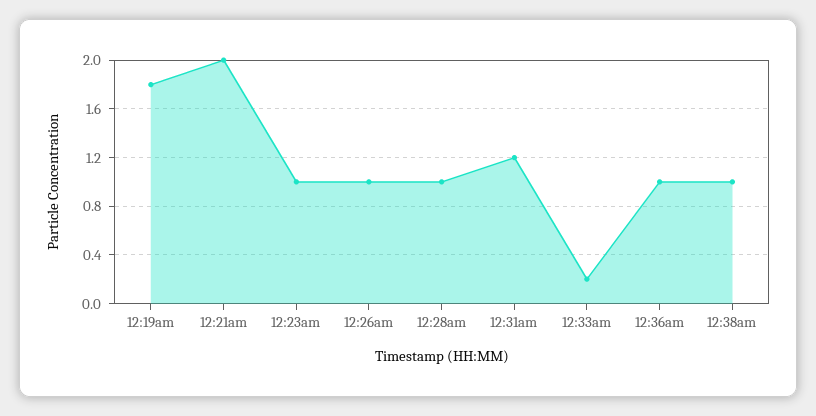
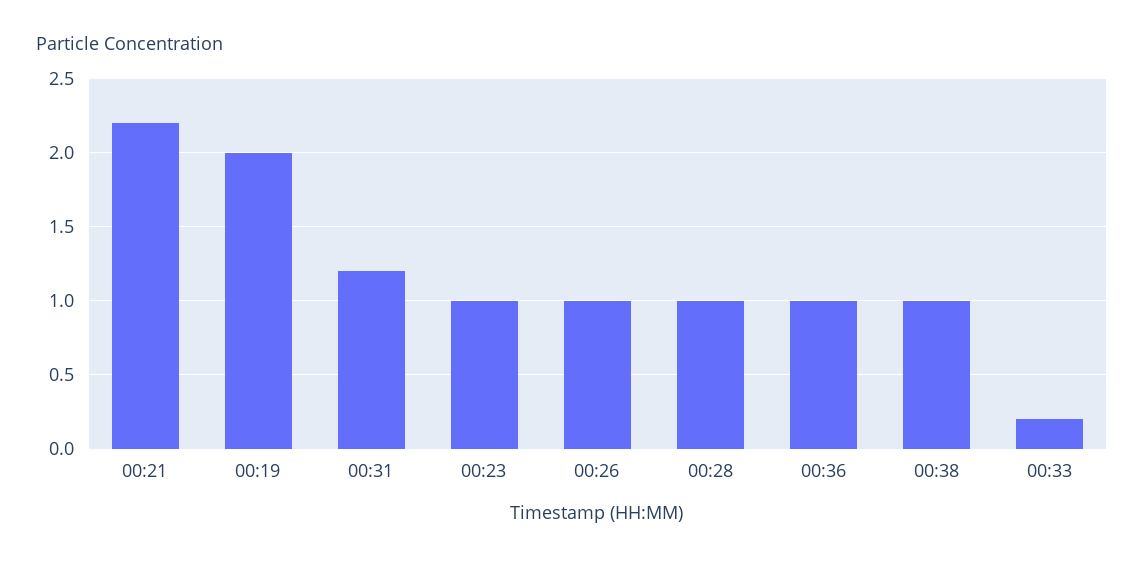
12:19am: 1.8 -> 2
12:21am: 2 -> 2.2

